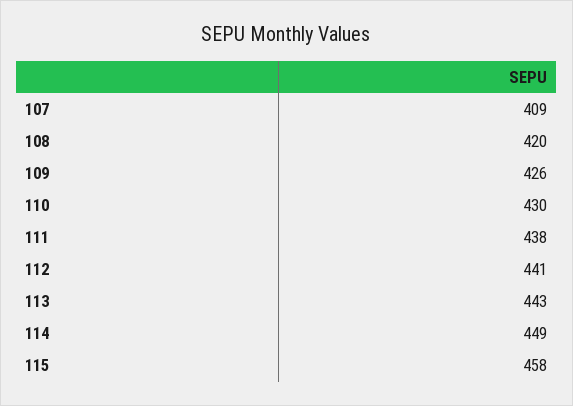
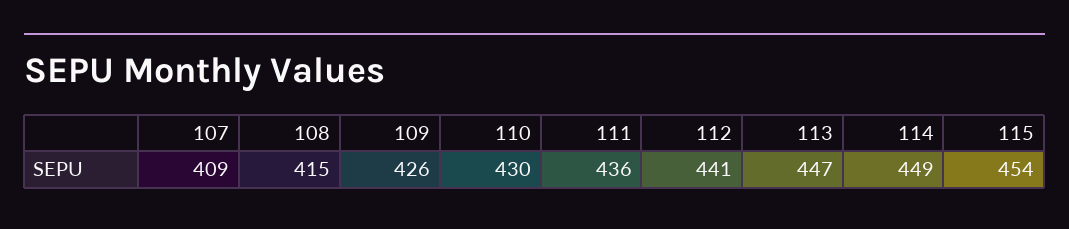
108: 420 -> 415
111: 438 -> 436
113: 443 -> 447
115: 458 -> 454

